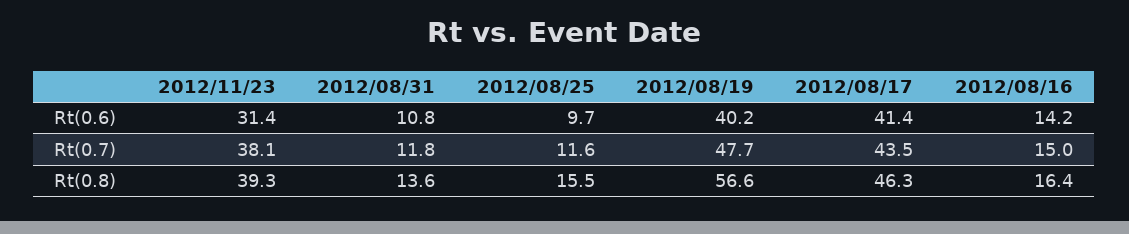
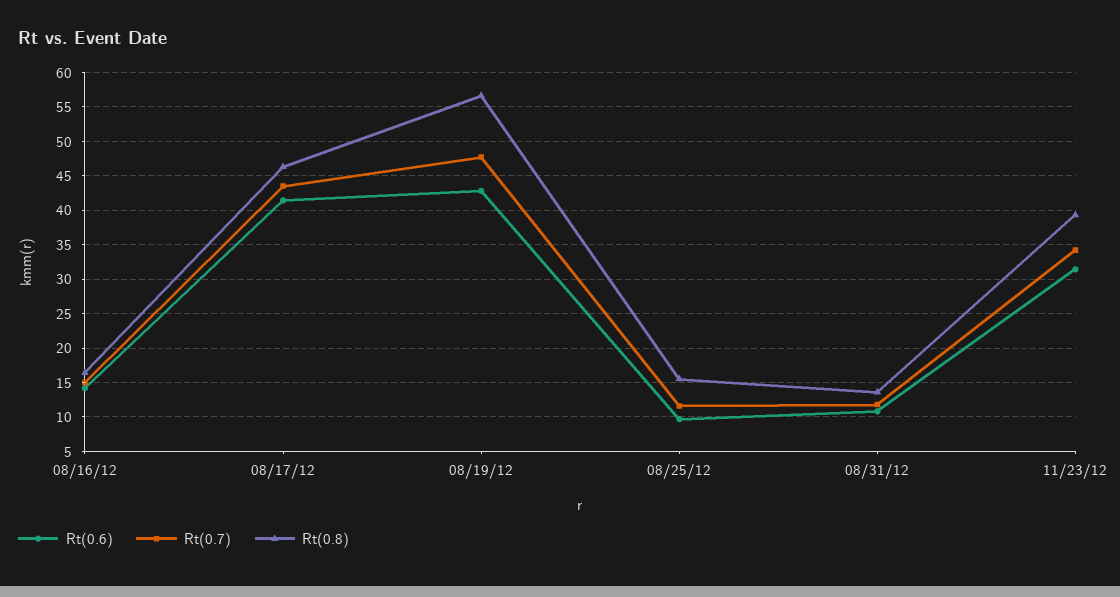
Rt(0.6), 2012/08/19: 40.2 -> 43
Rt(0.7), 2012/11/23: 38.1 -> 34

